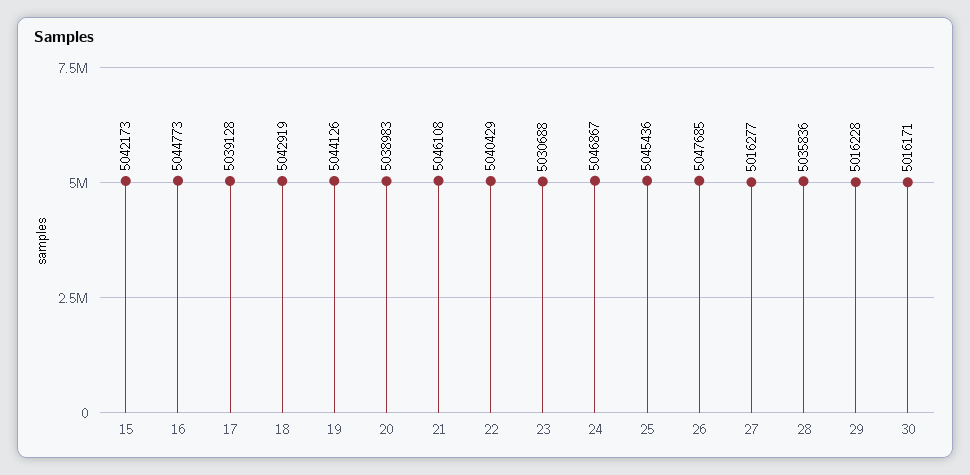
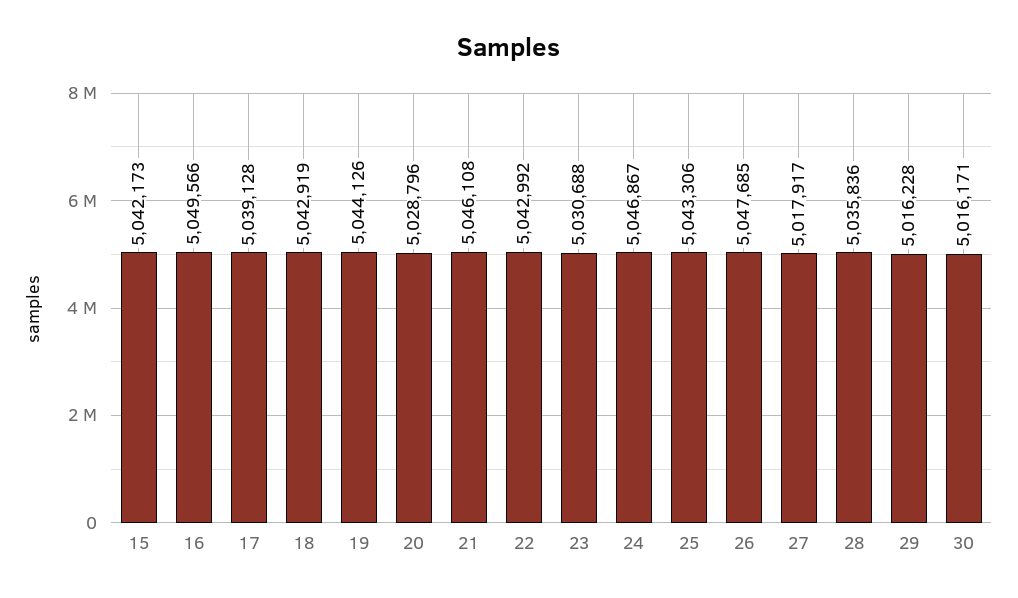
16: 5044773 -> 5049566
20: 5038983 -> 5028796
22: 5040429 -> 5042992
25: 5045436 -> 5043306
27: 5016277 -> 5017917

